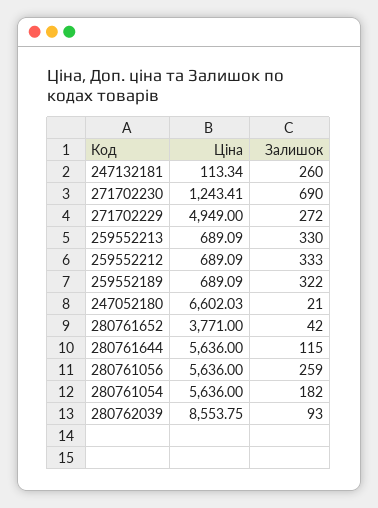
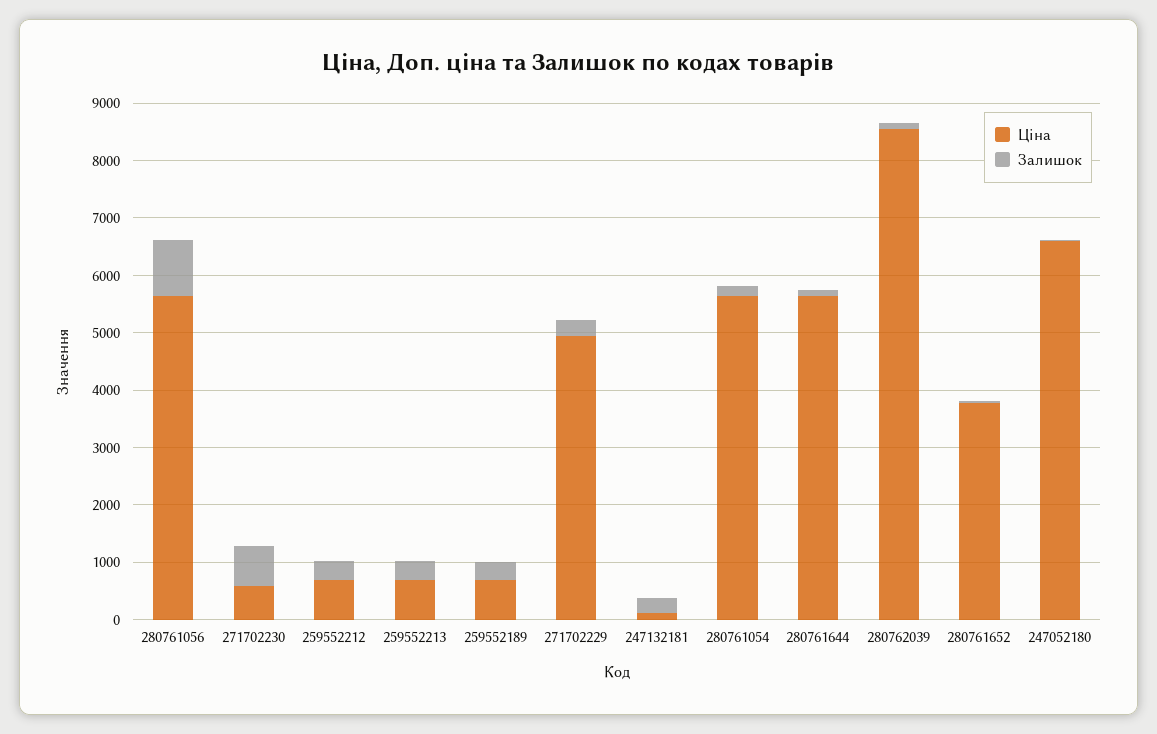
Ціна, 271702230: 1243.41 -> 600
Залишок, 280761056: 259 -> 1000

